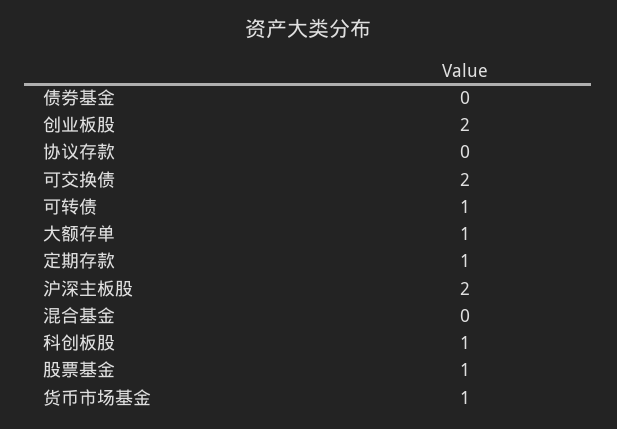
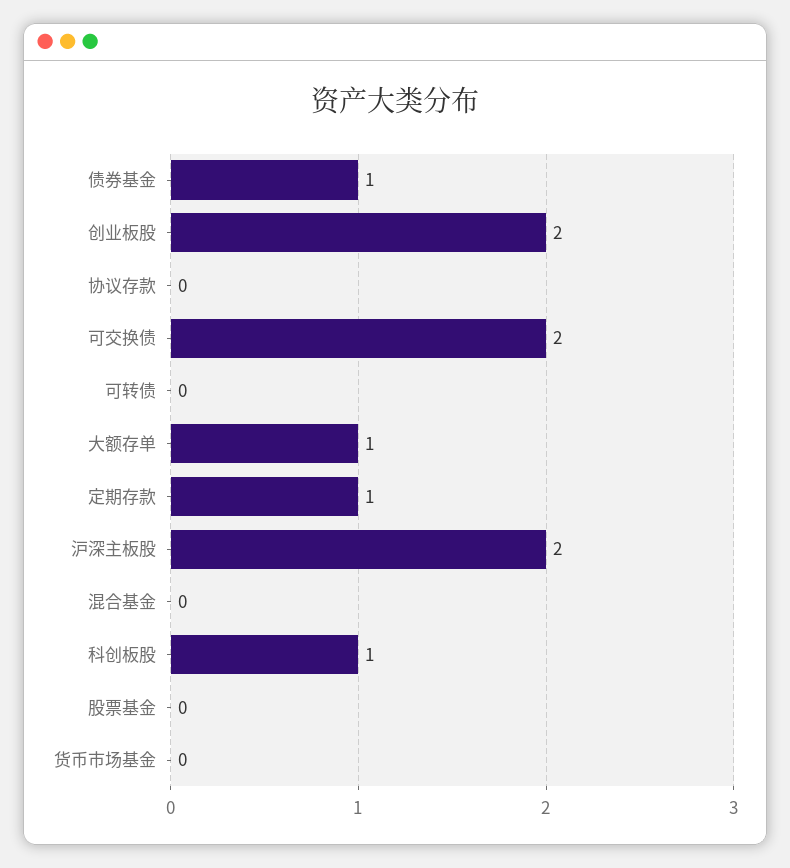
债券基金: 0 -> 1
可转债: 1 -> 0
股票基金: 1 -> 0
货币市场基金: 1 -> 0

